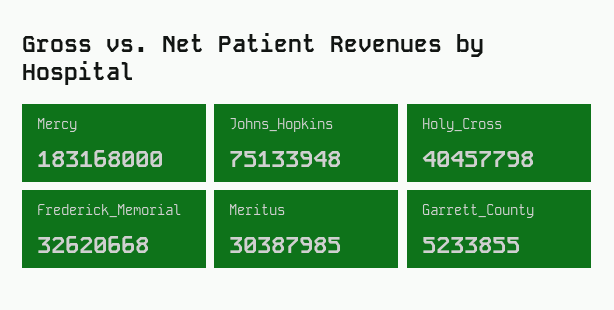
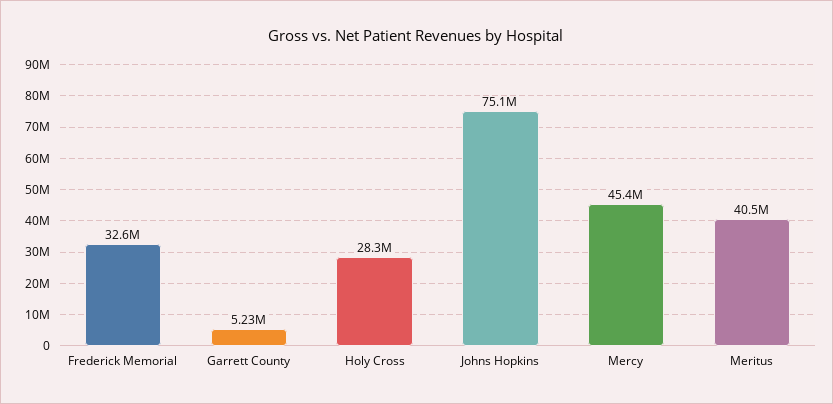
Mercy: 183168000 -> 45400000
Holy_Cross: 40457798 -> 28300000
Meritus: 30387985 -> 40500000

